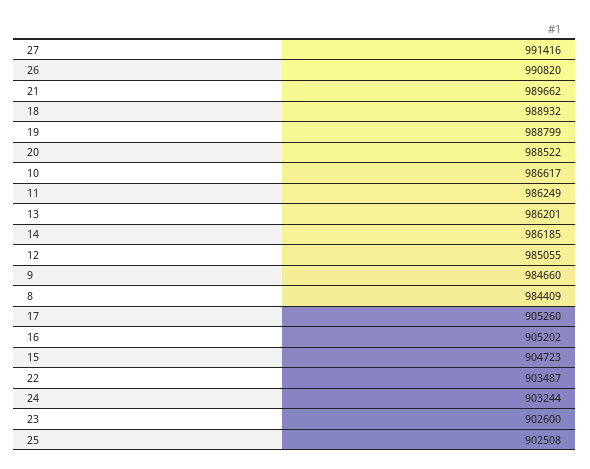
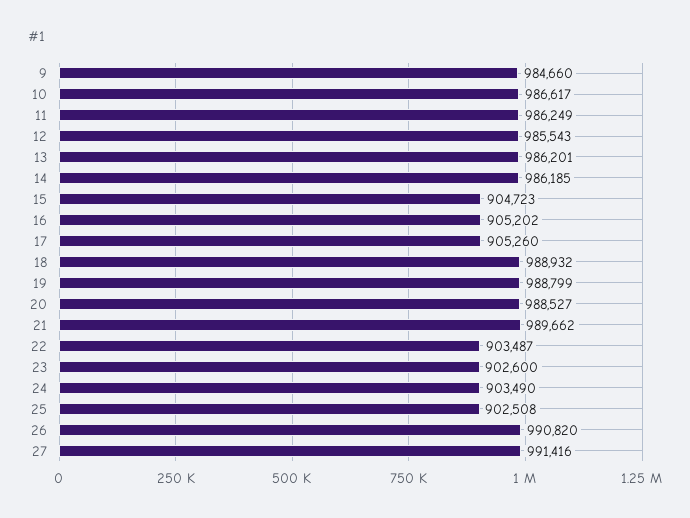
20: 988522 -> 988527
12: 985055 -> 985543
8: 984409 -> none
24: 903244 -> 903490

